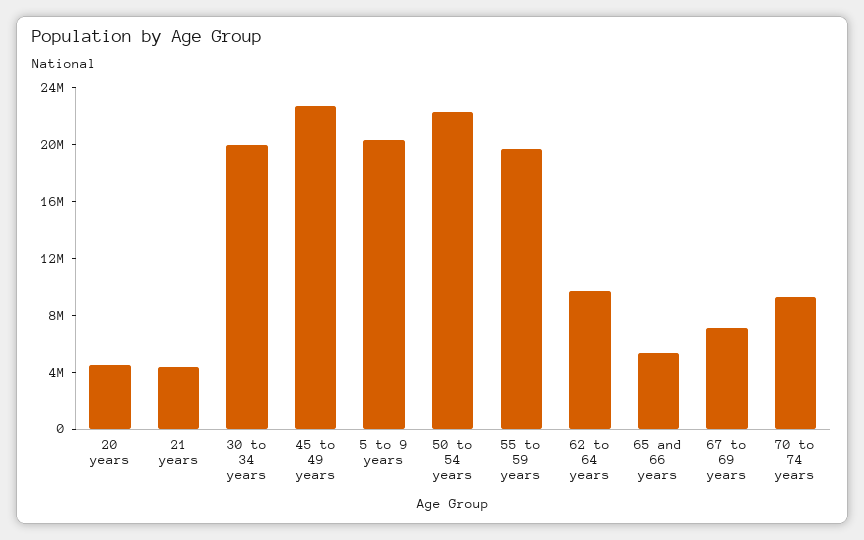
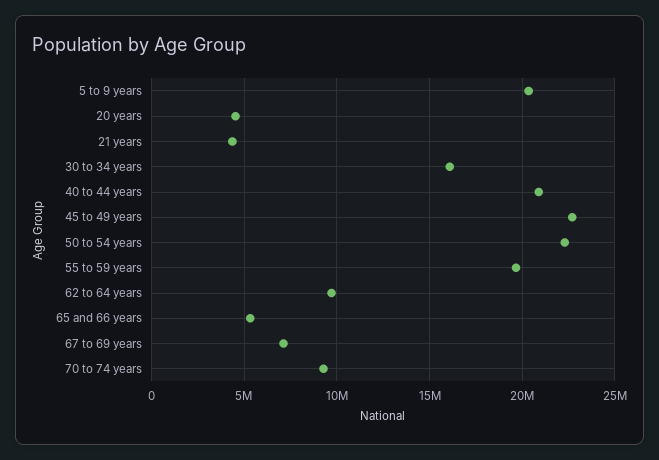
30 to 34 years: 20000000 -> 16000000
40 to 44 years: none -> 21000000

